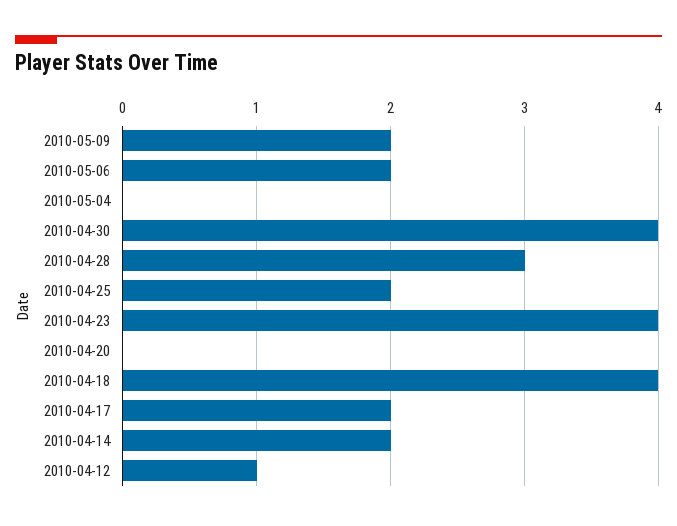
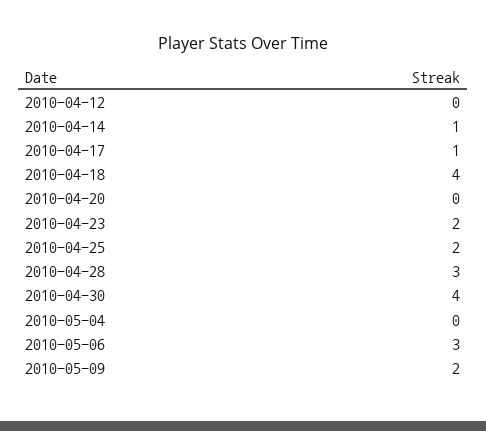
2010-05-06: 2 -> 3
2010-04-23: 4 -> 2
2010-04-17: 2 -> 1
2010-04-14: 2 -> 1
2010-04-12: 1 -> 0

